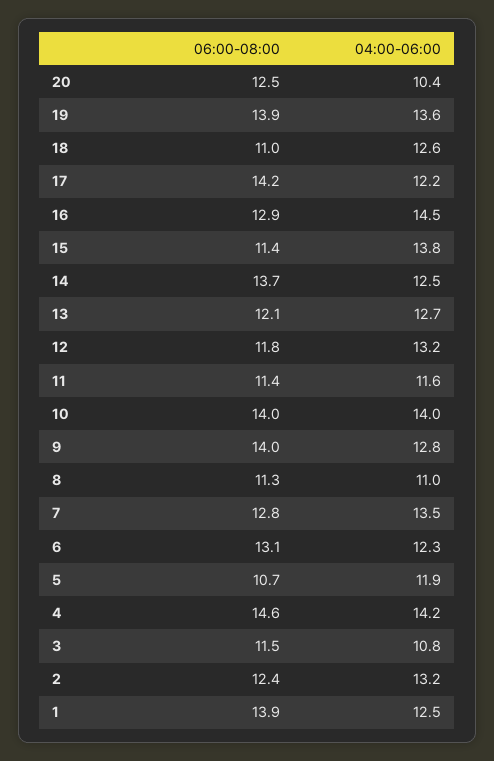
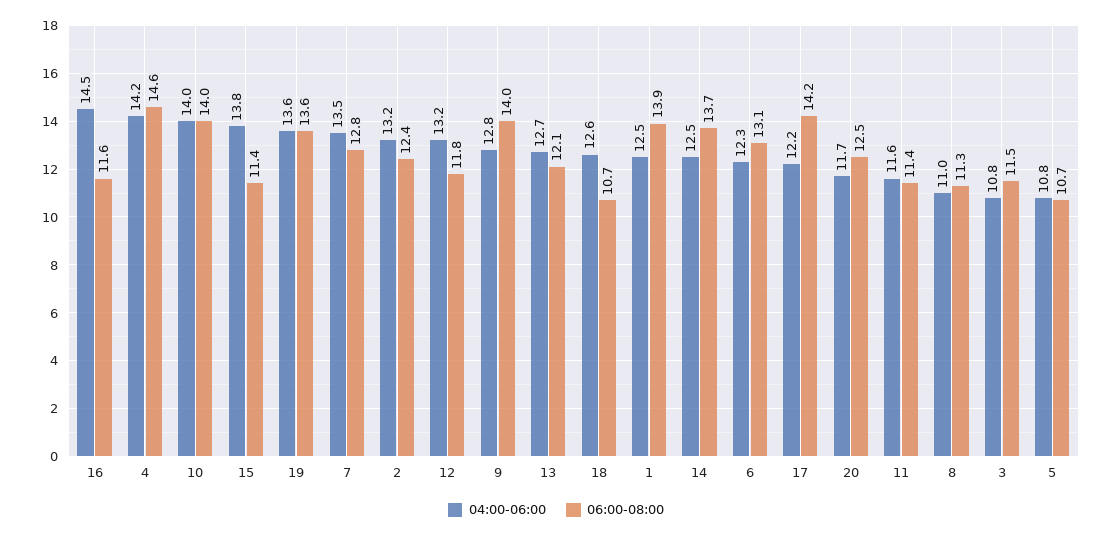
04:00-06:00, 20: 10.4 -> 11.7
06:00-08:00, 19: 13.9 -> 13.6
06:00-08:00, 18: 11 -> 10.7
06:00-08:00, 16: 12.9 -> 11.6
04:00-06:00, 5: 11.9 -> 10.8

